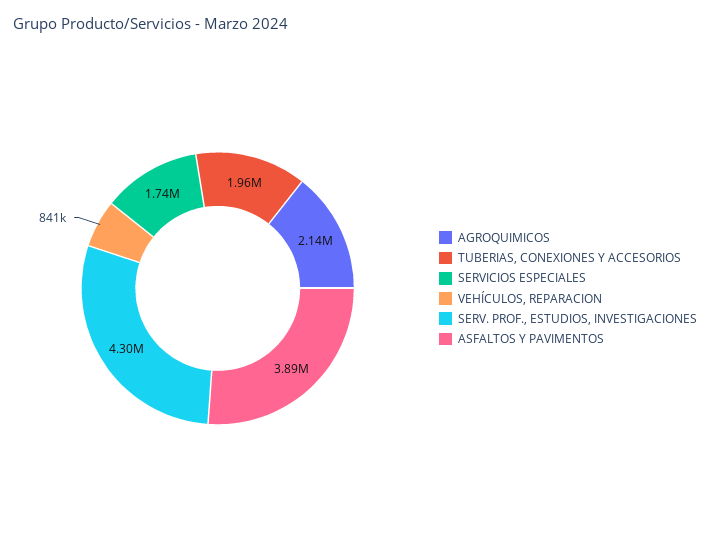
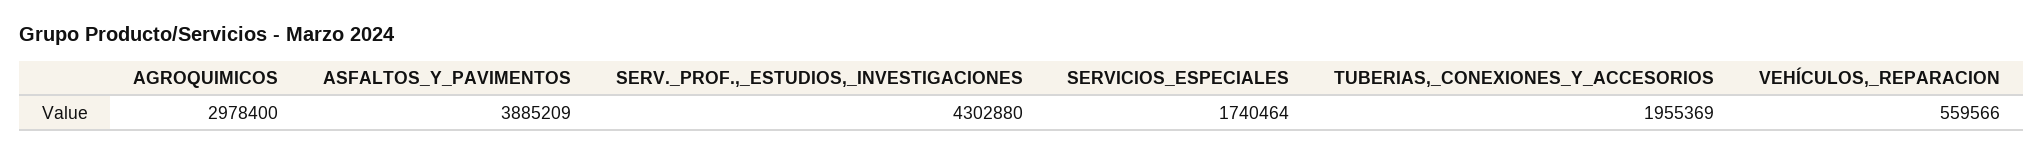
AGROQUIMICOS: 2140000 -> 2978400
VEHÍCULOS, REPARACION: 841000 -> 559566

